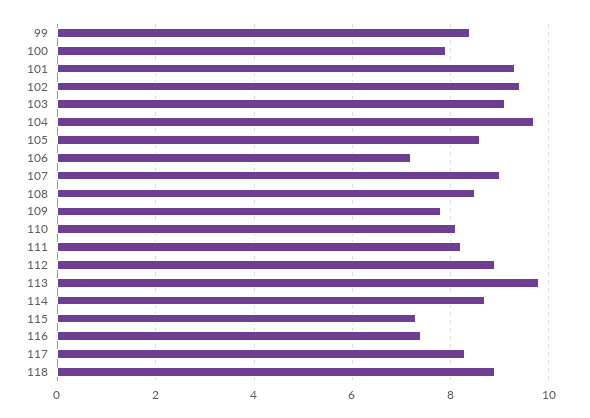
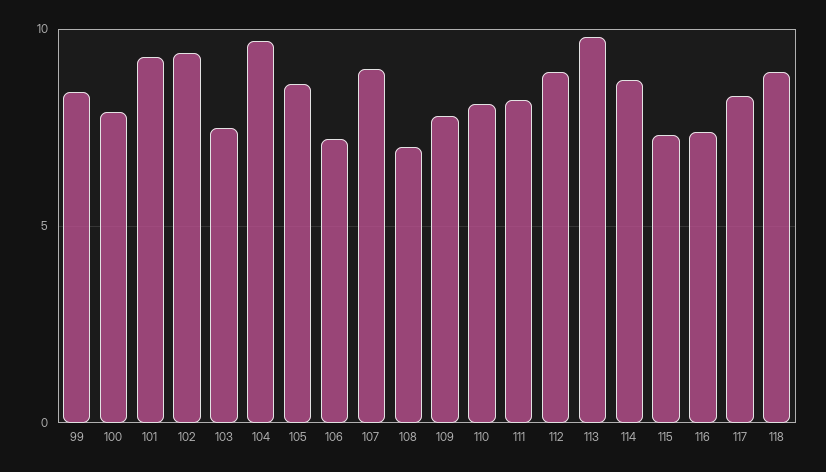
103: 9 -> 7.5
108: 8.5 -> 7

